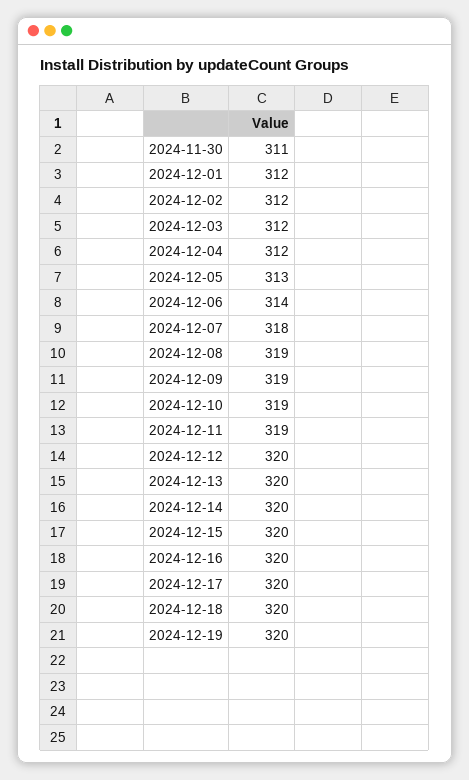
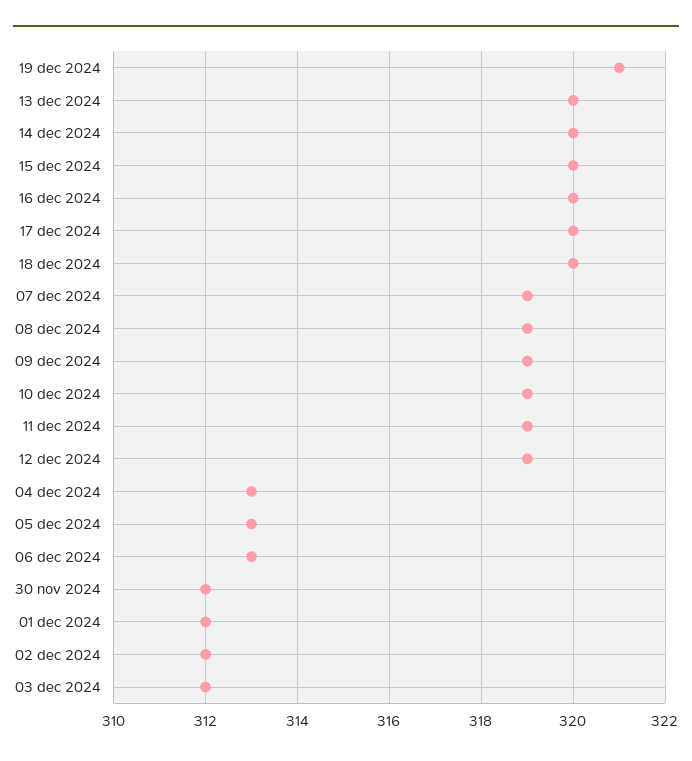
2024-11-30: 311 -> 312
2024-12-04: 312 -> 313
2024-12-06: 314 -> 313
2024-12-07: 318 -> 319
2024-12-12: 320 -> 319
2024-12-19: 320 -> 321

